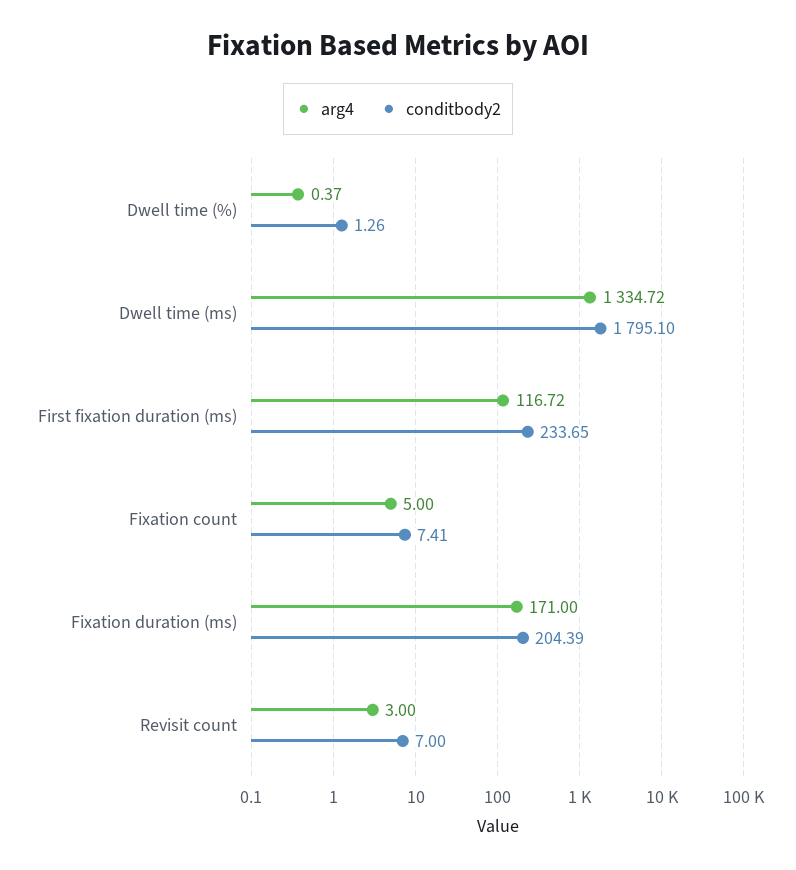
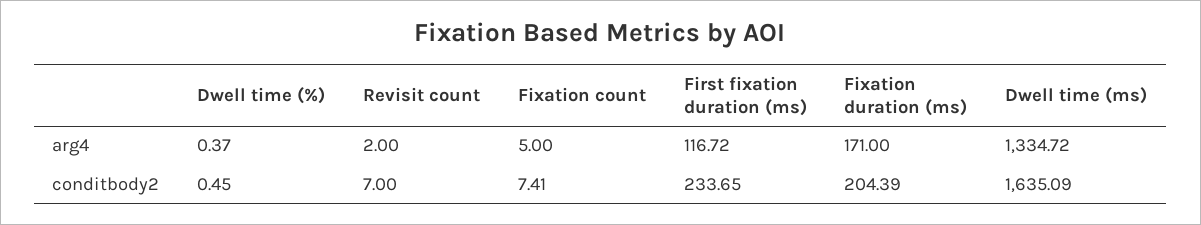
conditbody2, Dwell time (%): 1.26 -> 0.45
conditbody2, Dwell time (ms): 1795.1 -> 1635.09
arg4, Revisit count: 3 -> 2

